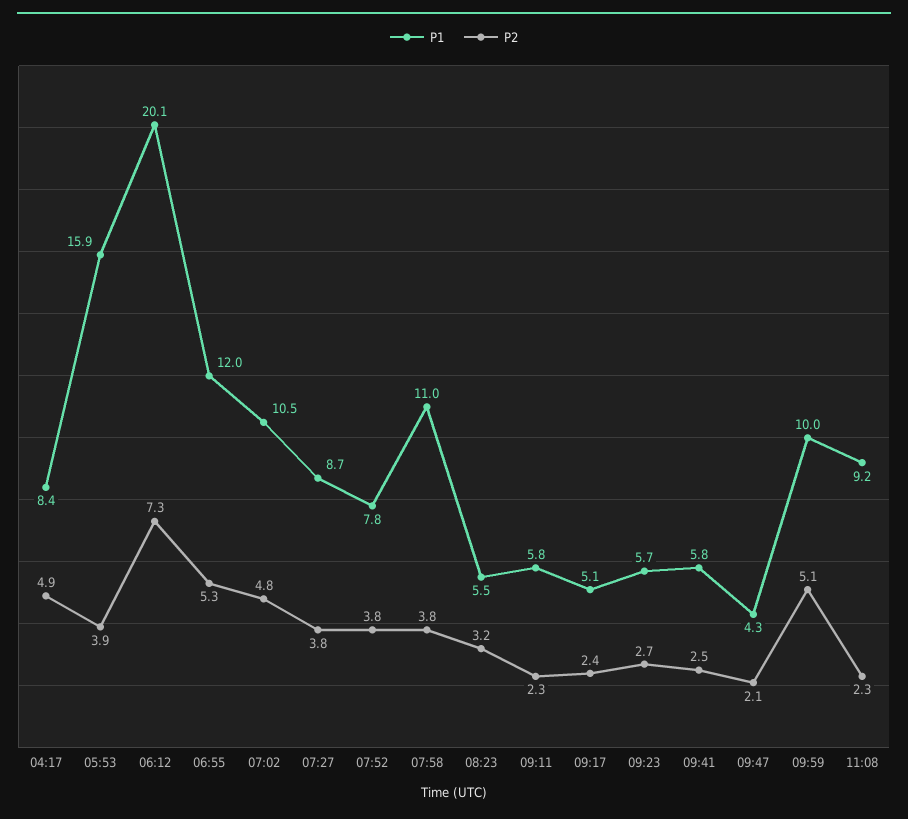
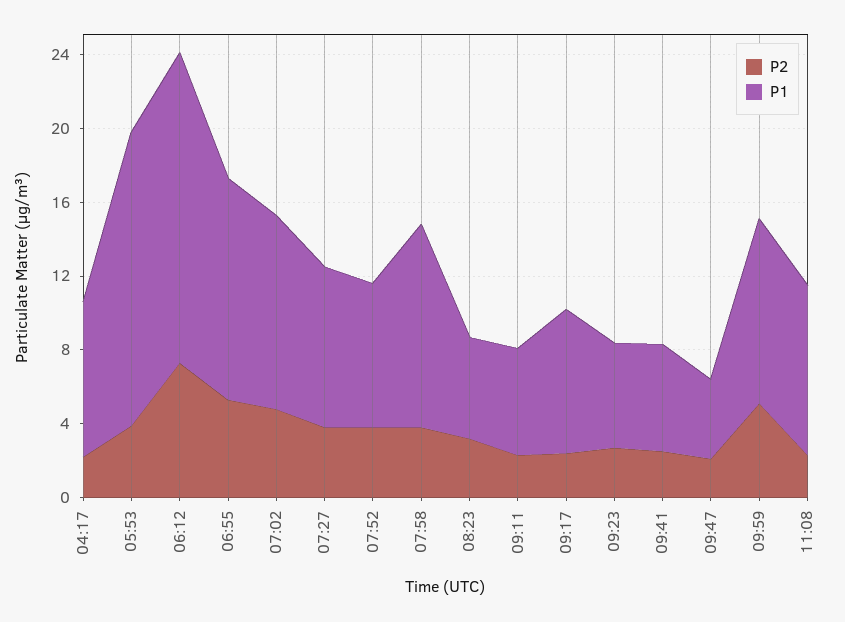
P2, 04:17: 4.9 -> 2
P1, 06:12: 20.1 -> 17
P1, 09:17: 5.1 -> 8

